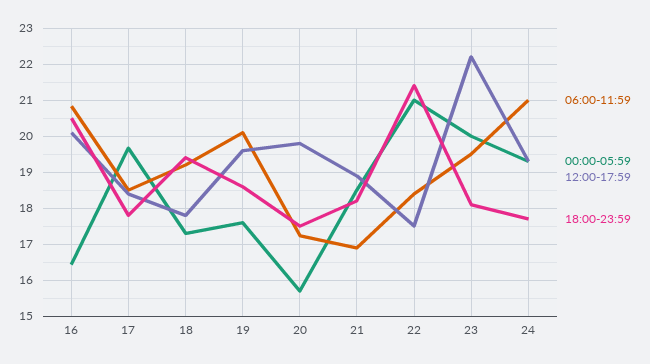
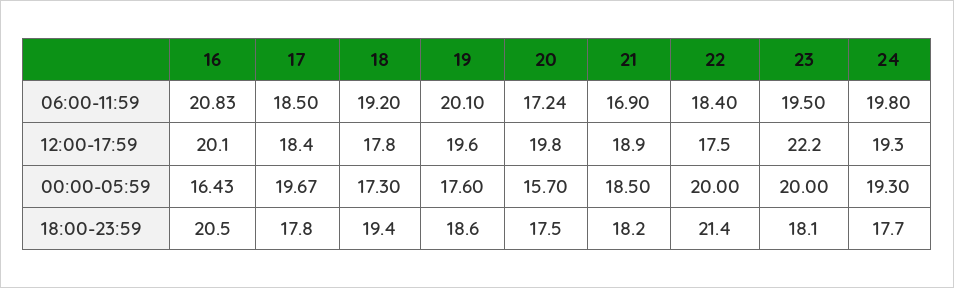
00:00-05:59, 22: 21 -> 20
06:00-11:59, 24: 21 -> 19.8

